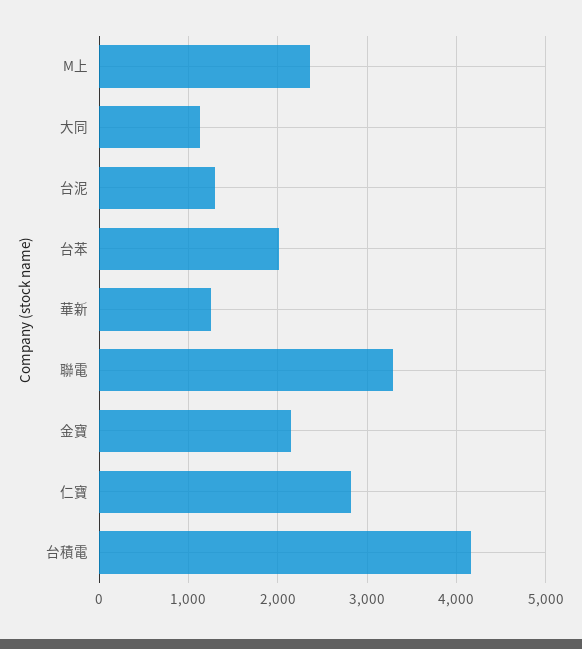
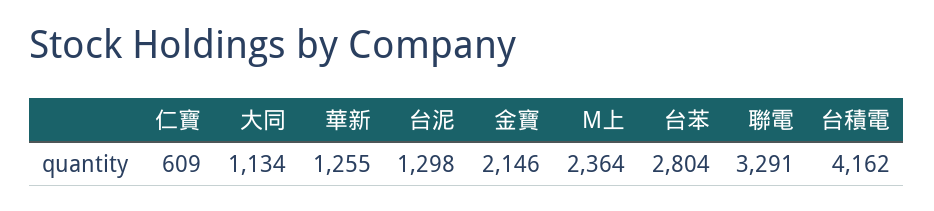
台苯: 2000 -> 2804
仁寶: 2800 -> 609

